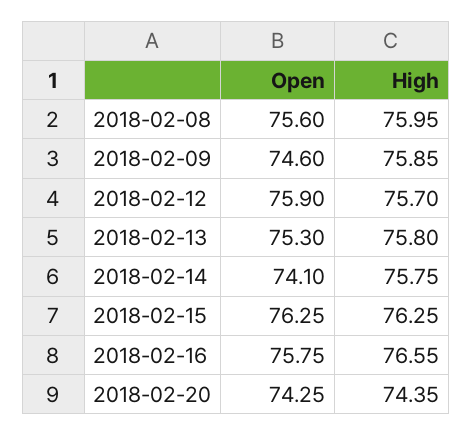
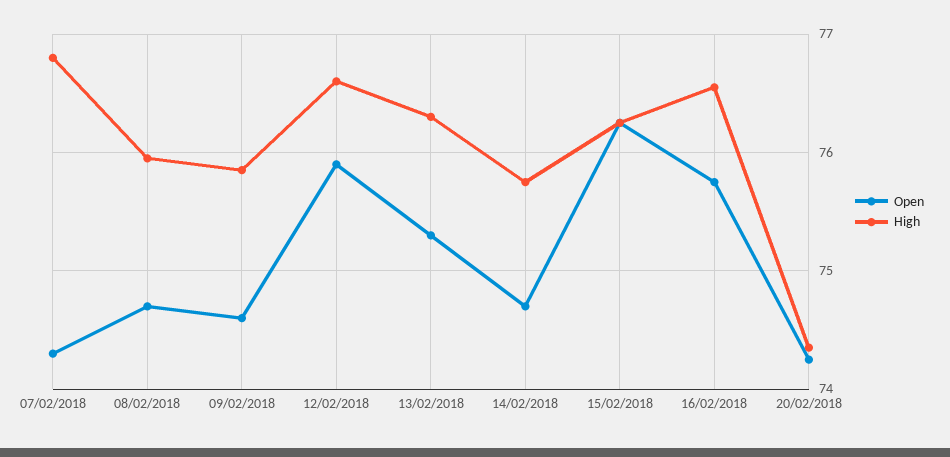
Open, 2018-02-08: 75.6 -> 74.7
High, 2018-02-12: 75.7 -> 76.6
High, 2018-02-13: 75.8 -> 76.3
Open, 2018-02-14: 74.1 -> 74.7
Open, 07/02/2018: none -> 74.3
High, 07/02/2018: none -> 76.8

